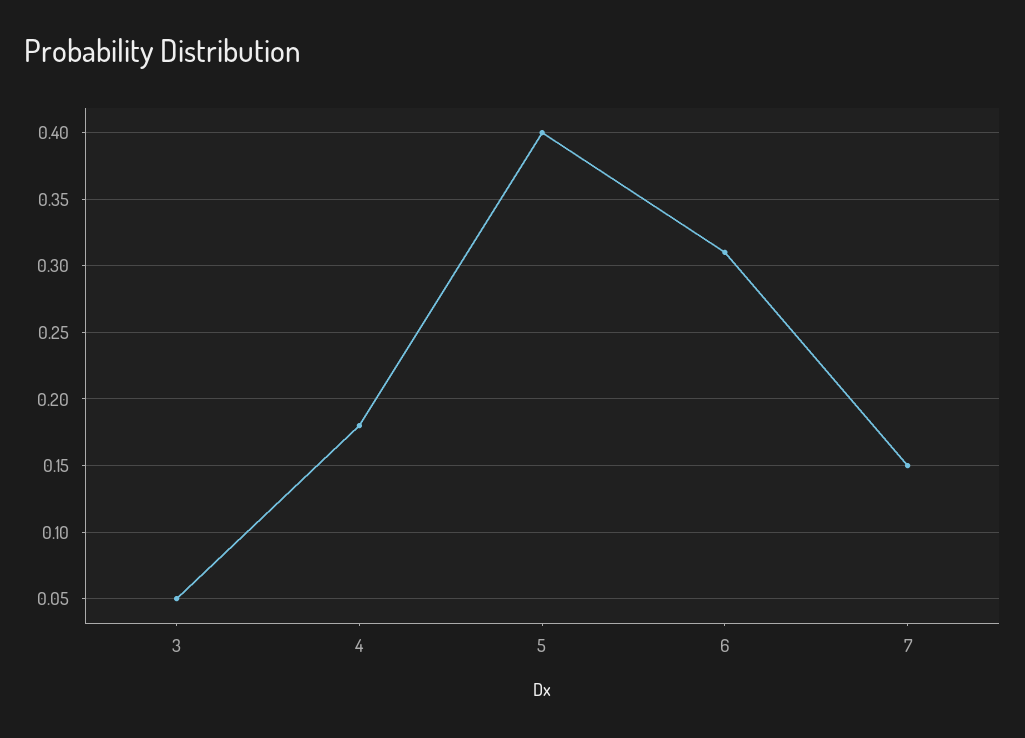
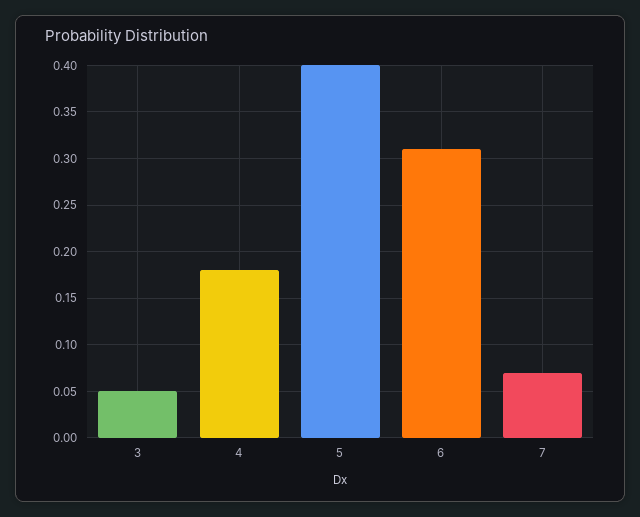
7: 0.15 -> 0.07

